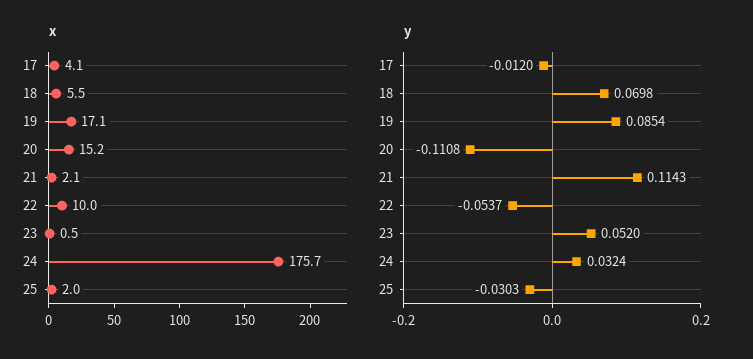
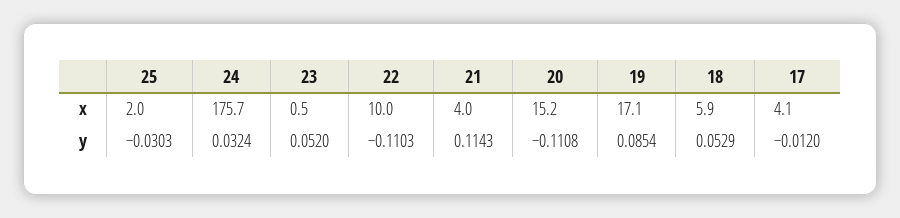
x, 18: 5.5 -> 5.9
x, 21: 2.1 -> 4
y, 18: 0.0698 -> 0.0529
y, 22: -0.0537 -> -0.1103

